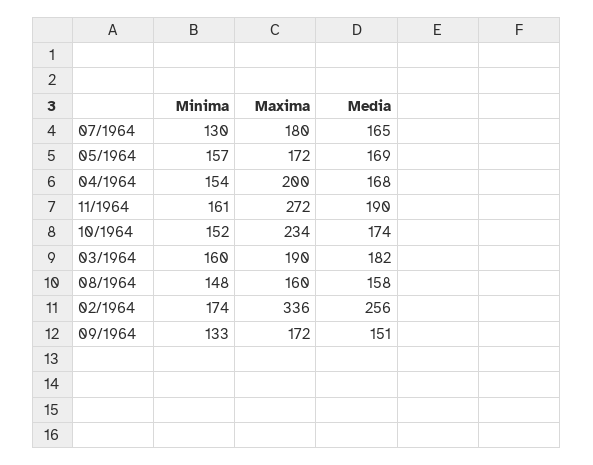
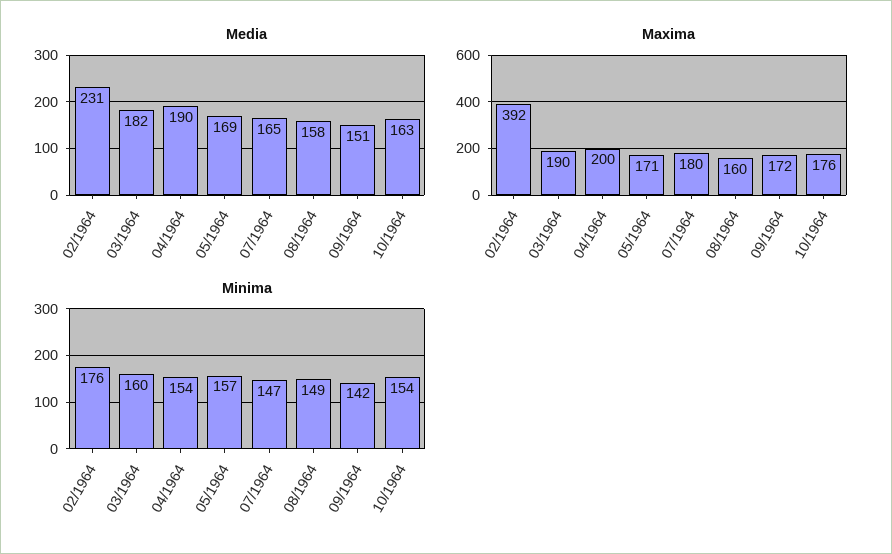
Minima, 07/1964: 130 -> 147
Maxima, 05/1964: 172 -> 171
Media, 04/1964: 168 -> 190
Minima, 11/1964: 161 -> none
Maxima, 11/1964: 272 -> none
Media, 11/1964: 190 -> none
Minima, 10/1964: 152 -> 154
Maxima, 10/1964: 234 -> 176
Media, 10/1964: 174 -> 163
Minima, 08/1964: 148 -> 149
Minima, 02/1964: 174 -> 176
Maxima, 02/1964: 336 -> 392
Media, 02/1964: 256 -> 231
Minima, 09/1964: 133 -> 142

